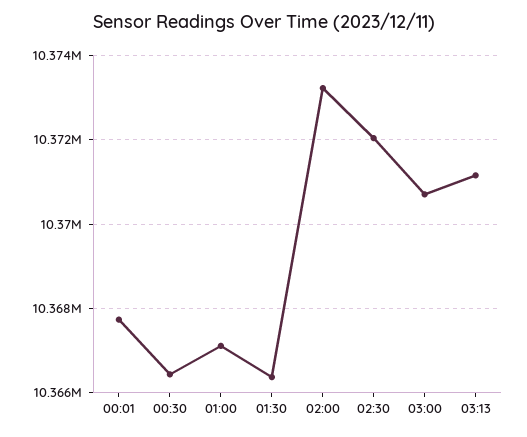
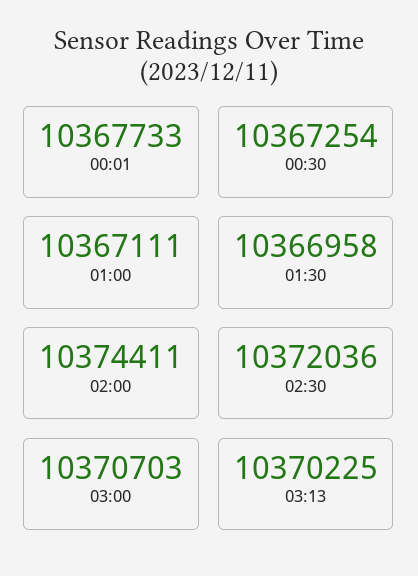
00:30: 10366400 -> 10367254
01:30: 10366400 -> 10366958
02:00: 10373200 -> 10374411
03:13: 10371200 -> 10370225

